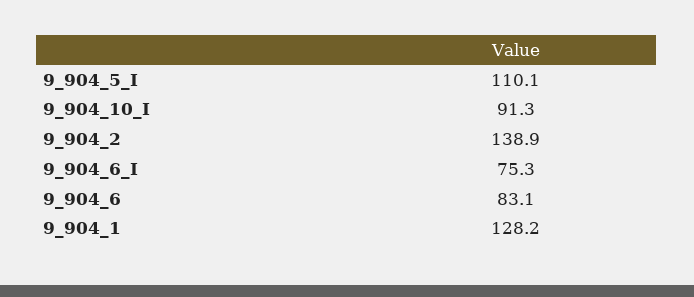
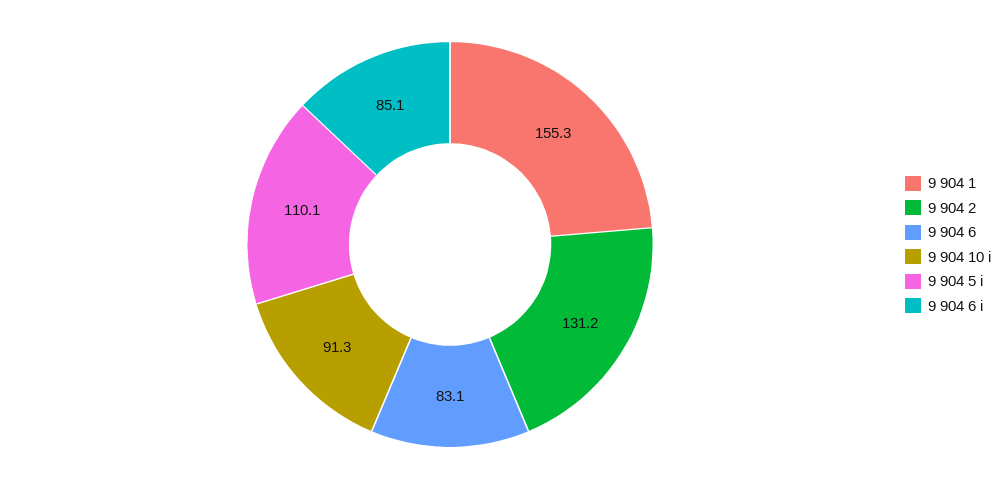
9_904_2: 138.9 -> 131.2
9_904_6_I: 75.3 -> 85.1
9_904_1: 128.2 -> 155.3

